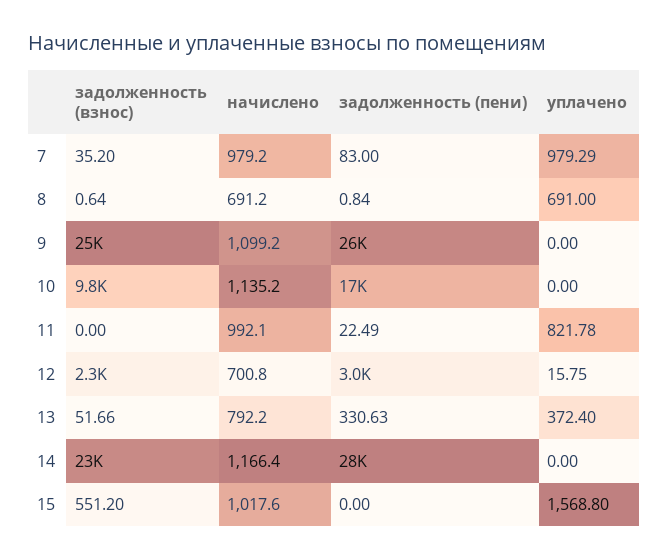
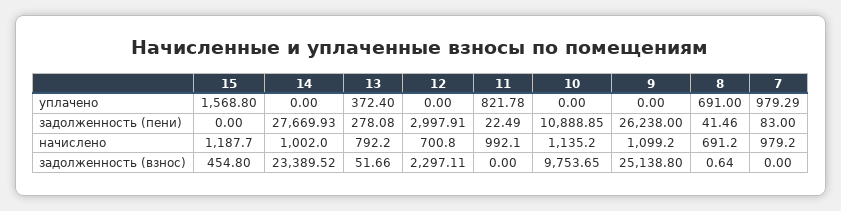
задолженность (взнос), 7: 35.2 -> 0
задолженность (пени), 8: 0.84 -> 41.46
задолженность (пени), 10: 17000 -> 10888.85
уплачено, 12: 15.75 -> 0
задолженность (пени), 13: 330.63 -> 278.08
начислено, 14: 1166.4 -> 1002
задолженность (взнос), 15: 551.2 -> 454.8
начислено, 15: 1017.6 -> 1187.7

